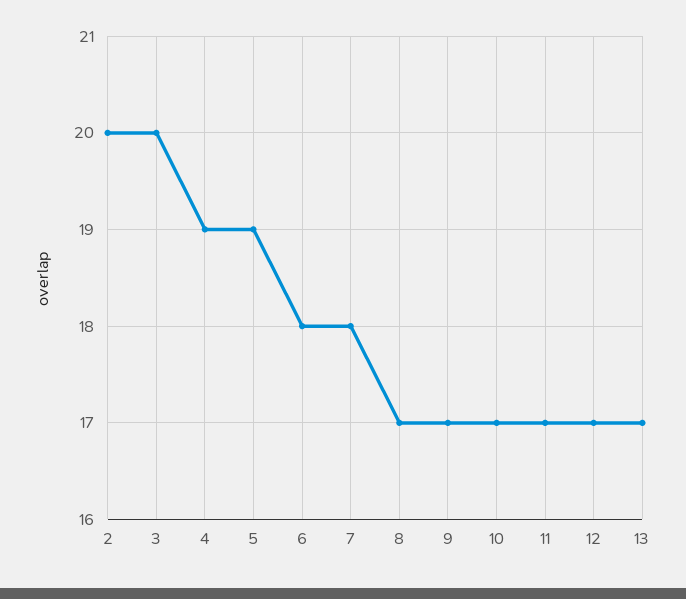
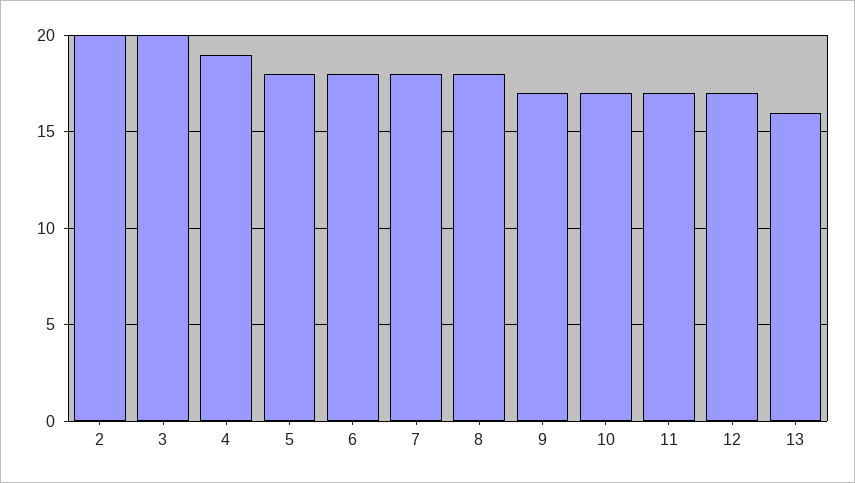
5: 19 -> 18
8: 17 -> 18
13: 17 -> 16

